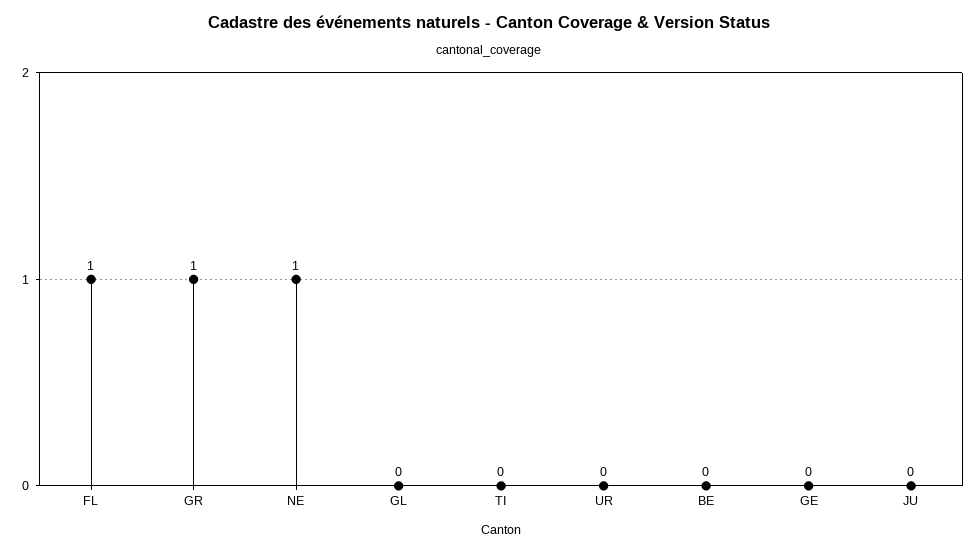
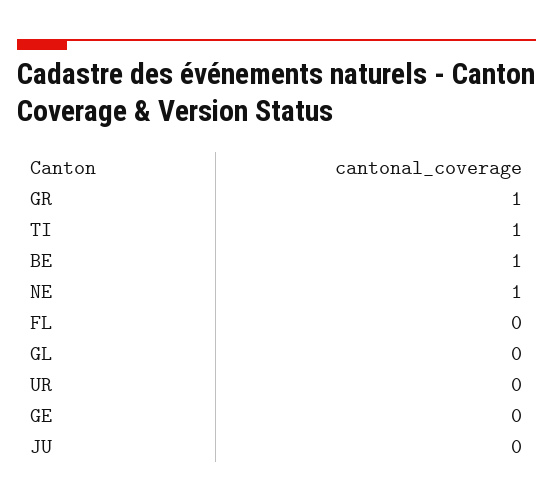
FL: 1 -> 0
TI: 0 -> 1
BE: 0 -> 1

